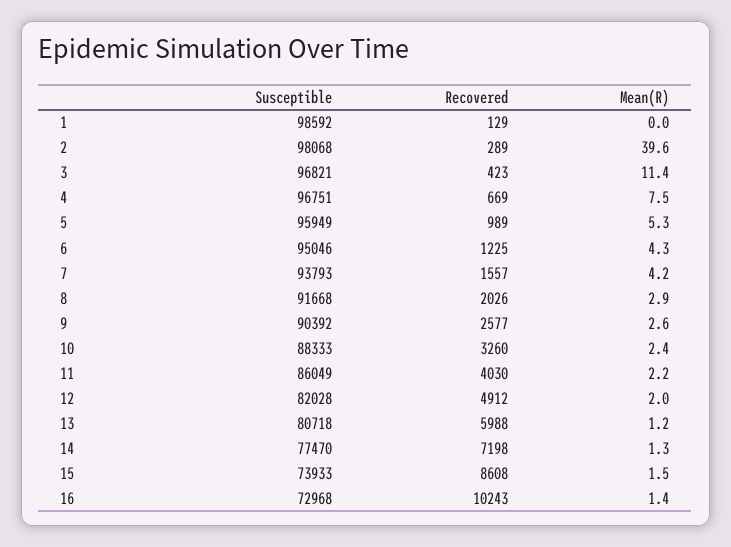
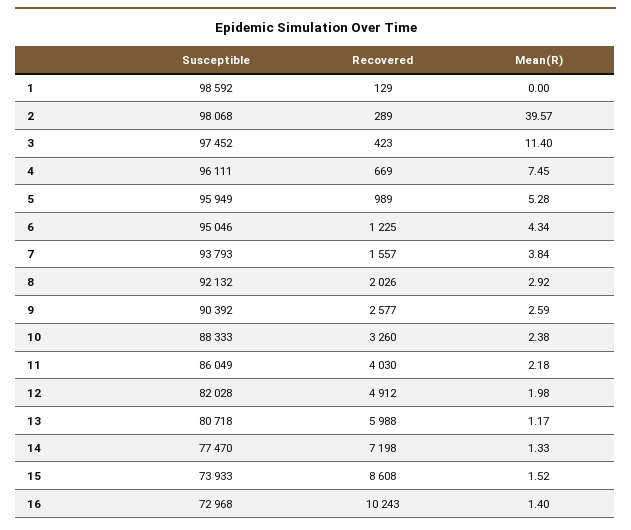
Susceptible, 3: 96821 -> 97452
Susceptible, 4: 96751 -> 96111
Mean(R), 7: 4.2 -> 3.84
Susceptible, 8: 91668 -> 92132

